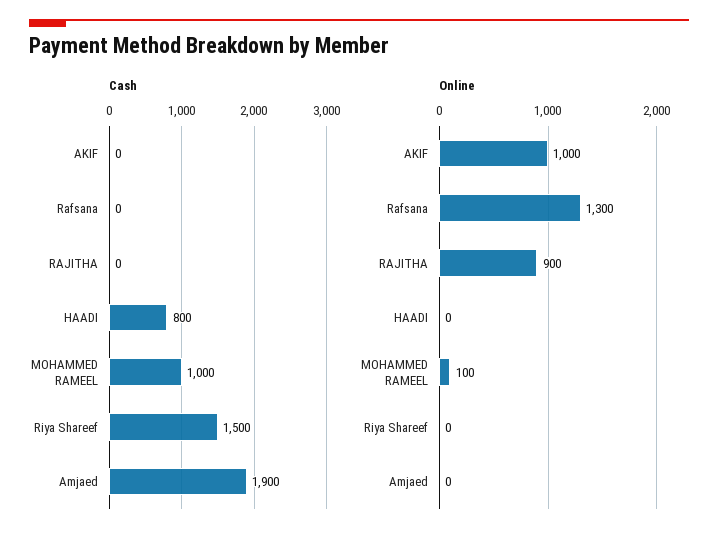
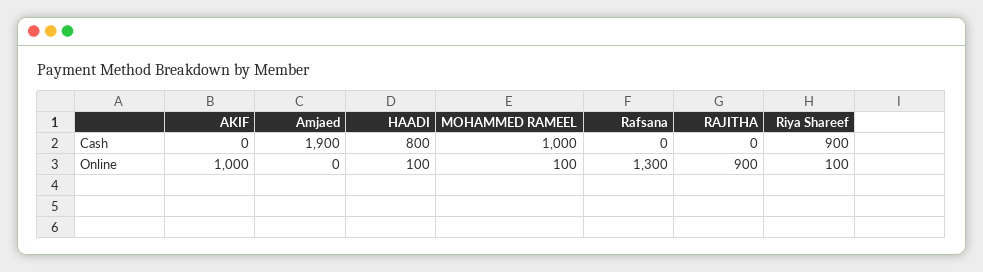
Cash, Riya Shareef: 1500 -> 900
Online, HAADI: 0 -> 100
Online, Riya Shareef: 0 -> 100

